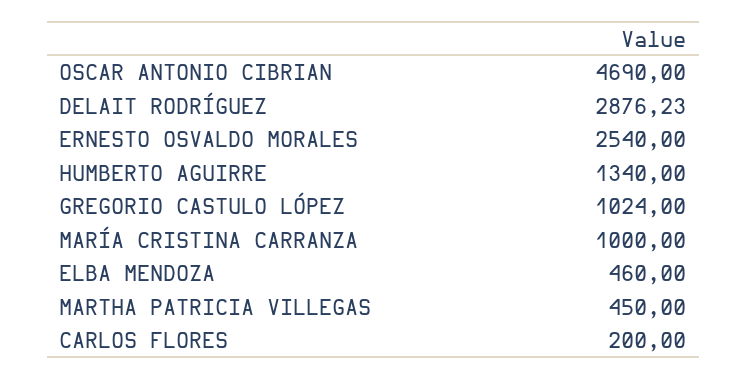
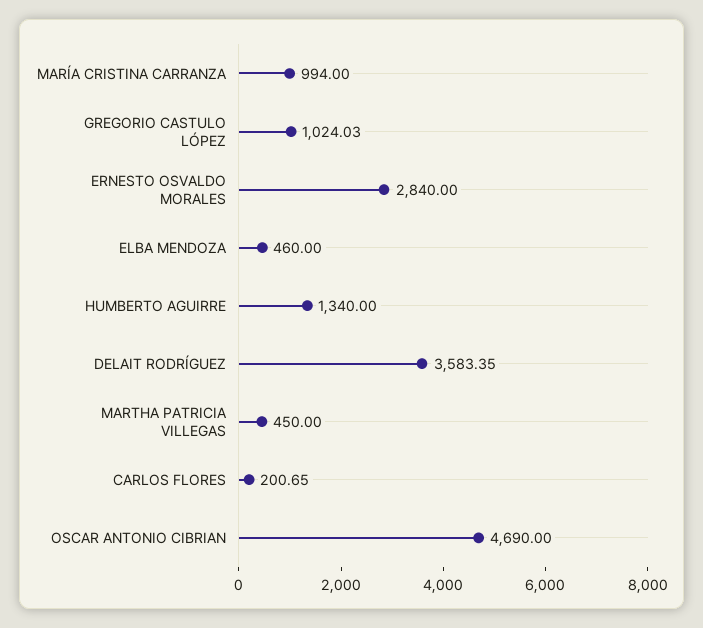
DELAIT RODRÍGUEZ: 2876.23 -> 3583.35
ERNESTO OSVALDO MORALES: 2540 -> 2840
GREGORIO CASTULO LÓPEZ: 1024 -> 1024.03
MARÍA CRISTINA CARRANZA: 1000 -> 994
CARLOS FLORES: 200 -> 200.65

